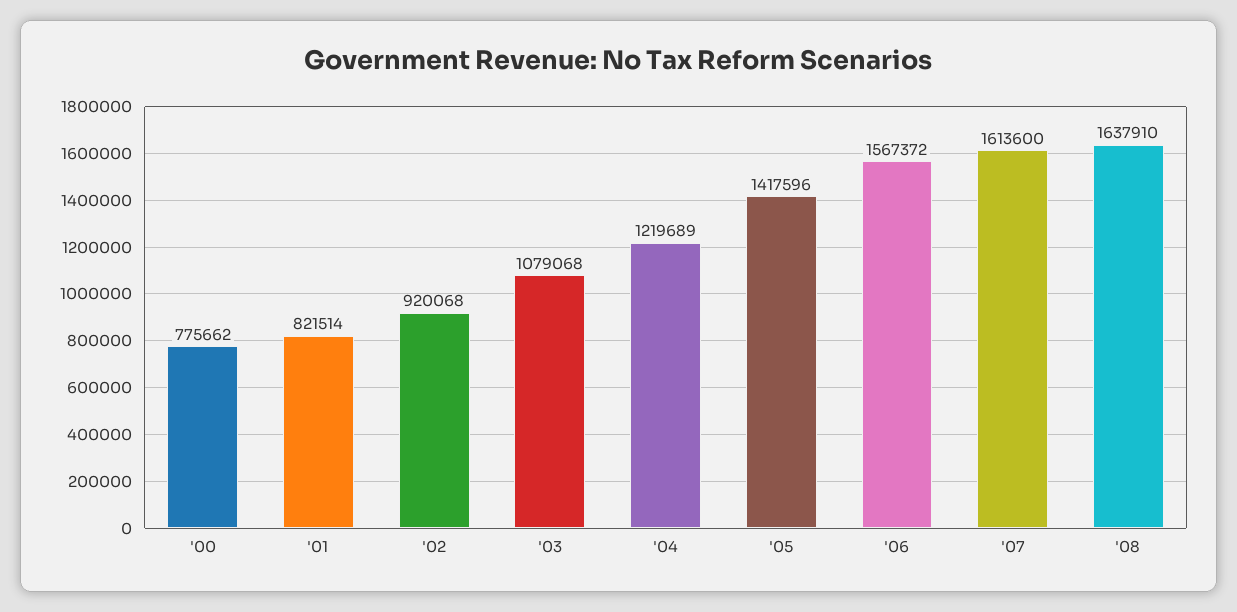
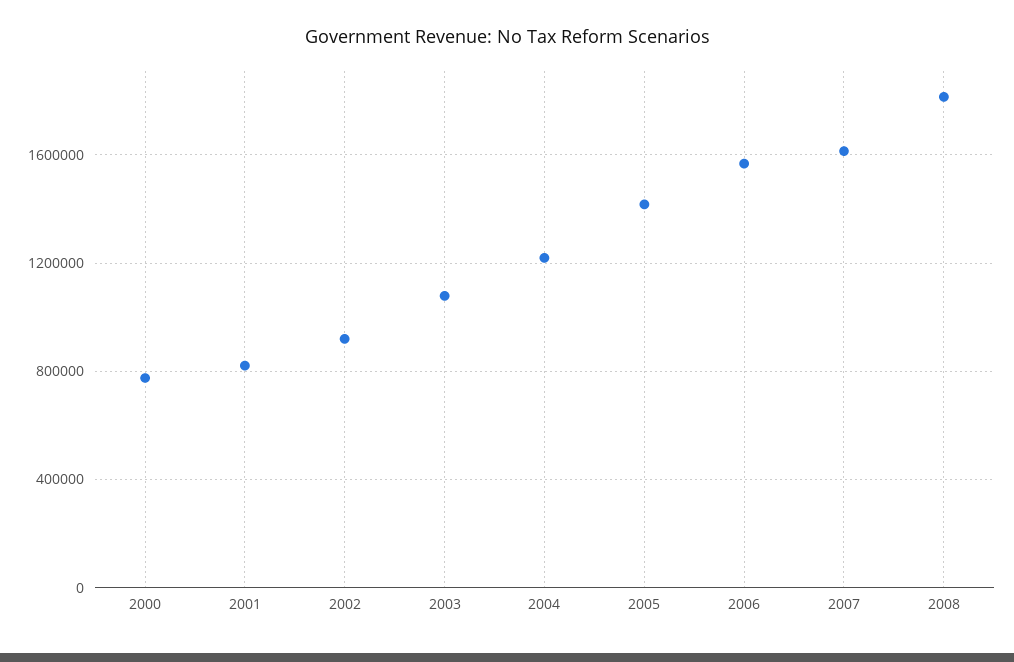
'08: 1637910 -> 1800000

